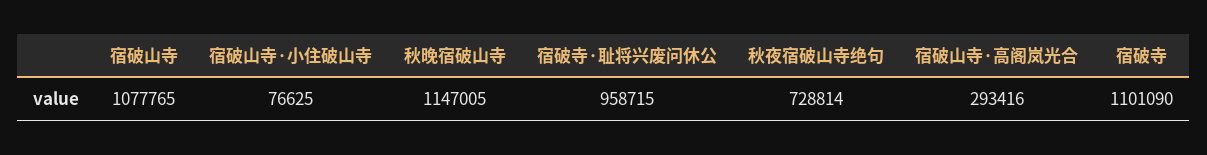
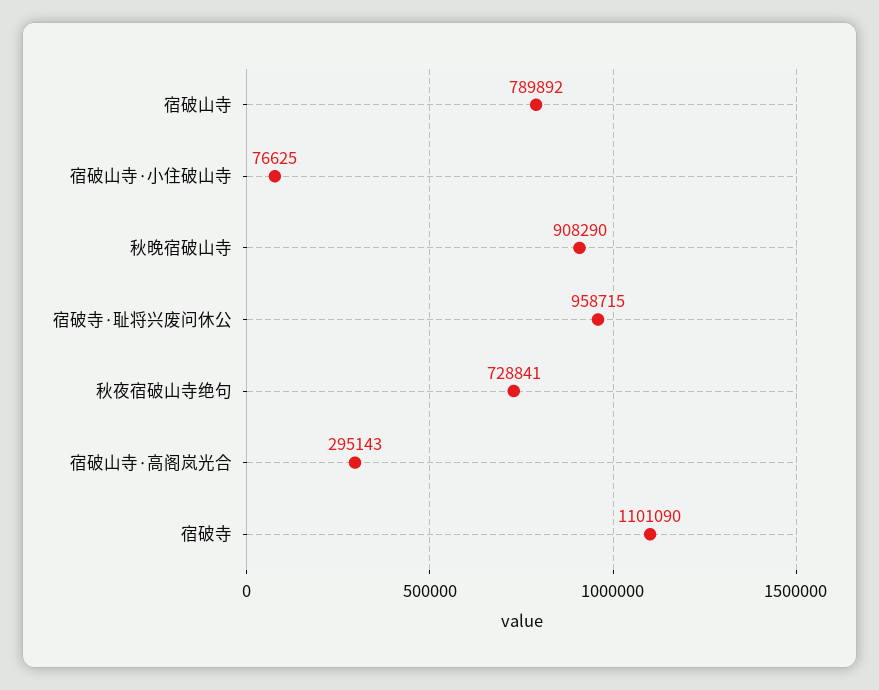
宿破山寺: 1077765 -> 789892
秋晚宿破山寺: 1147005 -> 908290
秋夜宿破山寺绝句: 728814 -> 728841
宿破山寺·高阁岚光合: 293416 -> 295143

